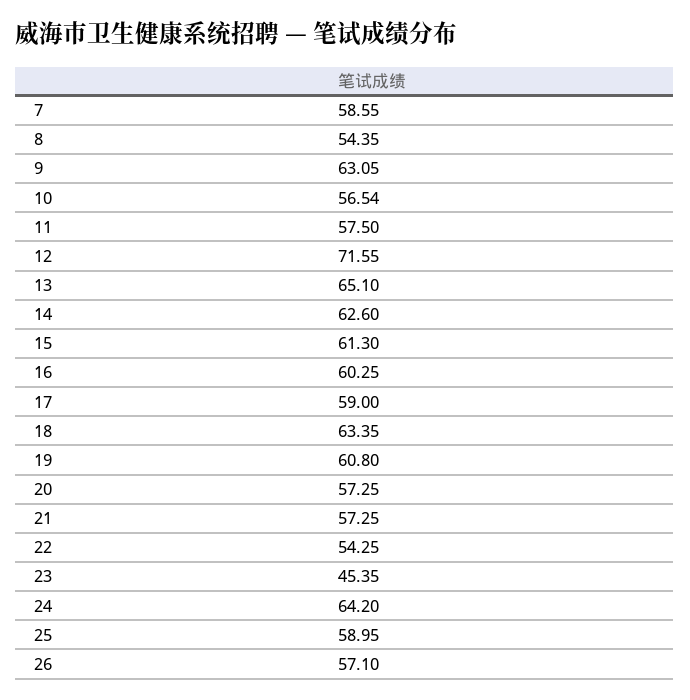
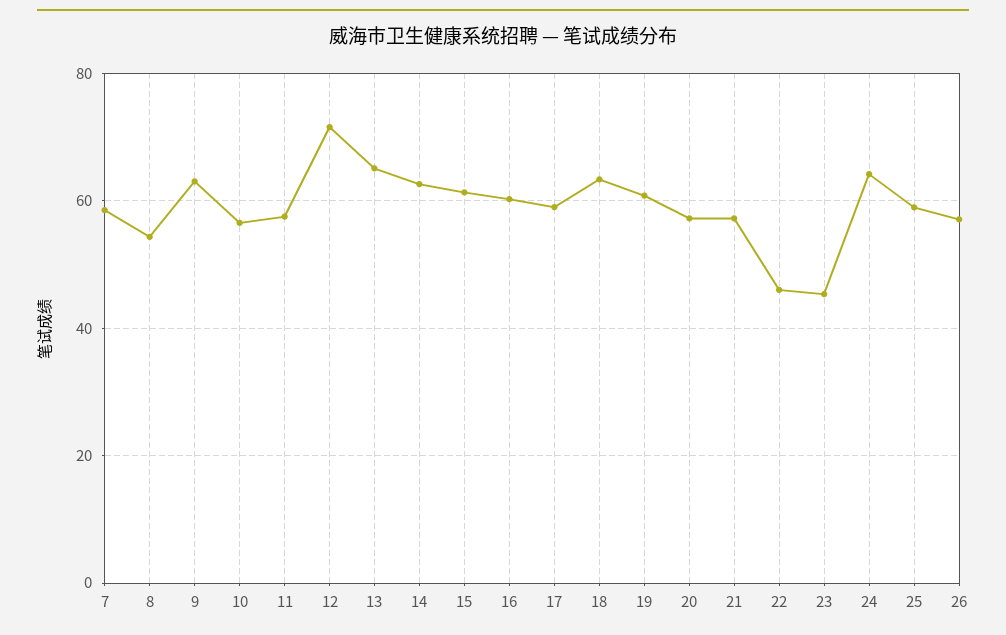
22: 54.25 -> 46

